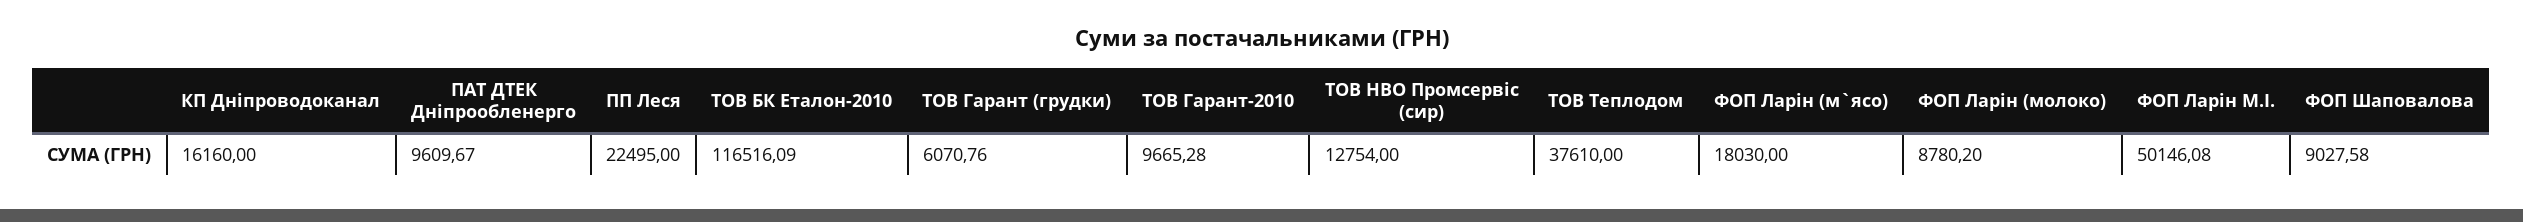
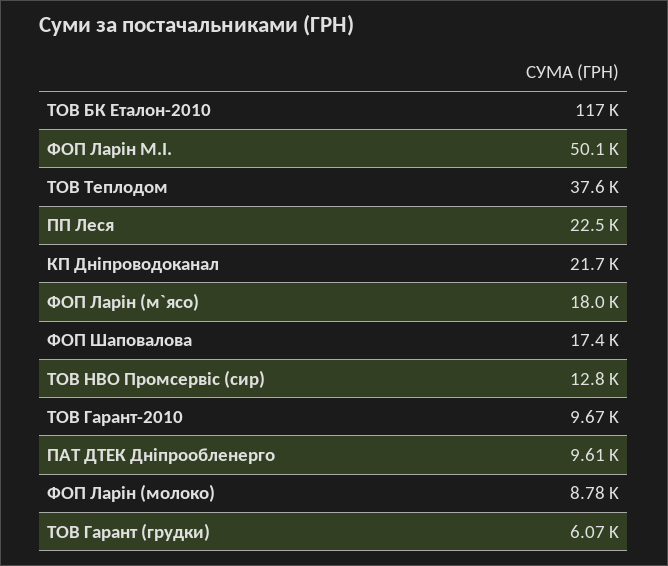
КП Дніпроводоканал: 16160 -> 21700
ФОП Шаповалова: 9027.58 -> 17400

